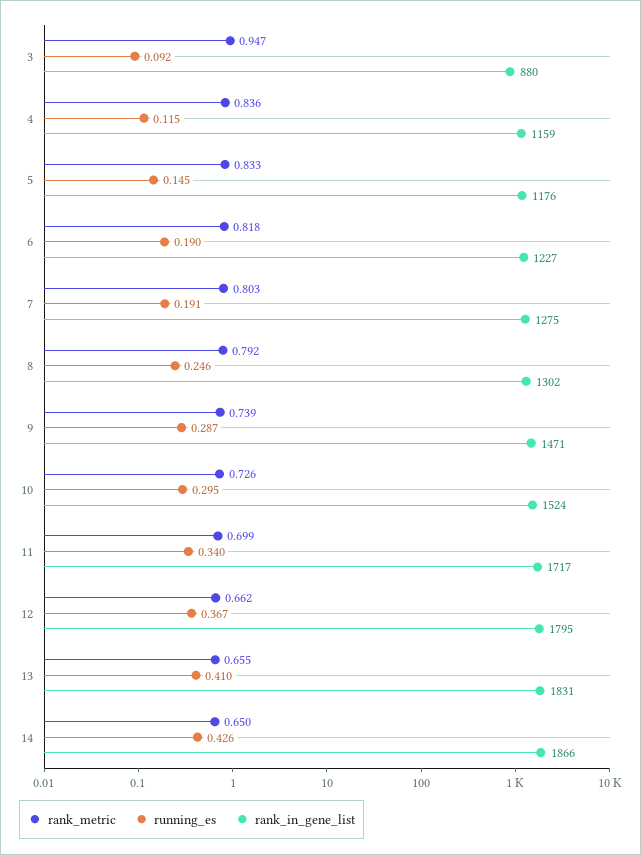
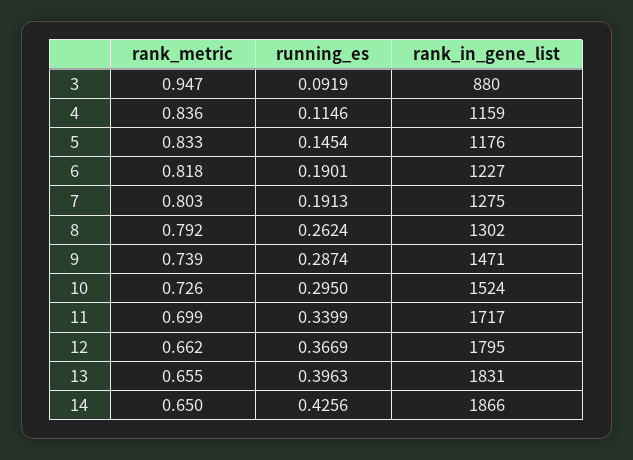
running_es, 8: 0.246 -> 0.2624
running_es, 13: 0.41 -> 0.3963

